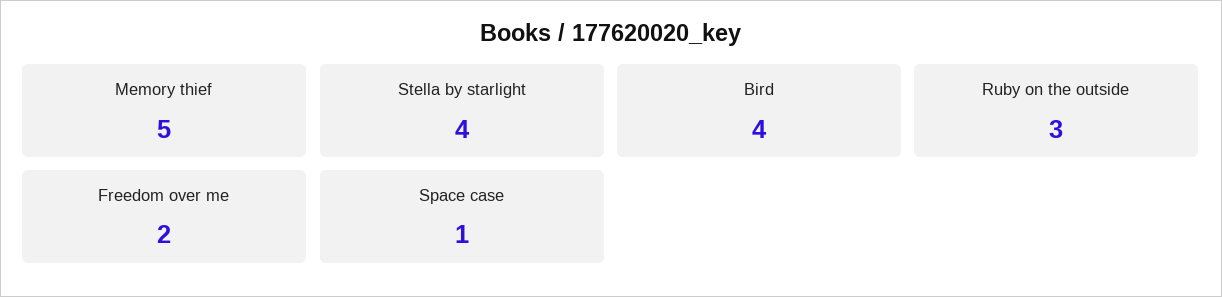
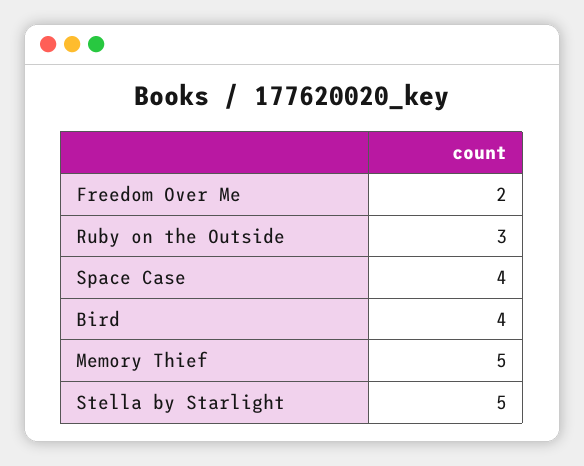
Stella by starlight: 4 -> 5
Space case: 1 -> 4

